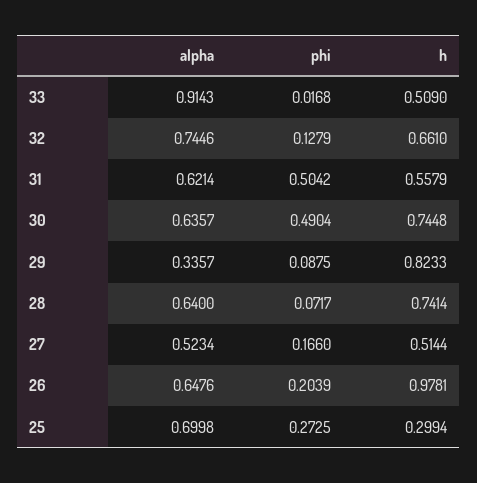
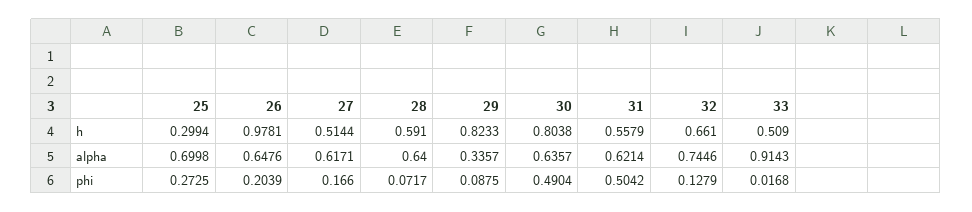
h, 30: 0.7448 -> 0.8038
h, 28: 0.7414 -> 0.591
alpha, 27: 0.5234 -> 0.6171

